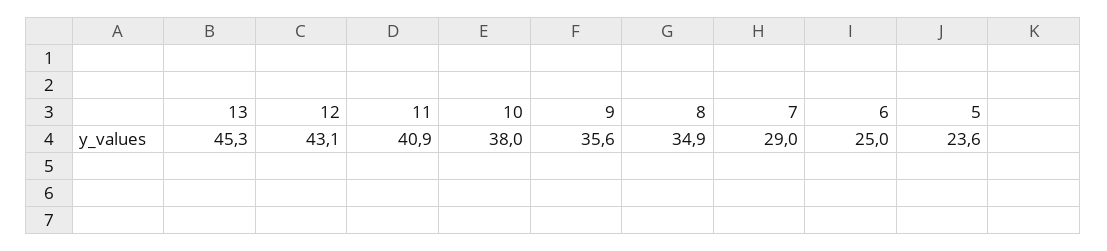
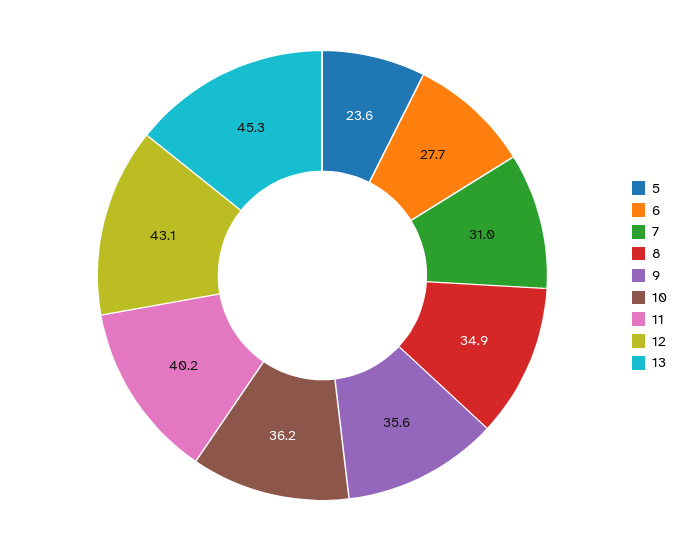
11: 40.9 -> 40.2
10: 38 -> 36.2
7: 29 -> 31
6: 25 -> 27.7

